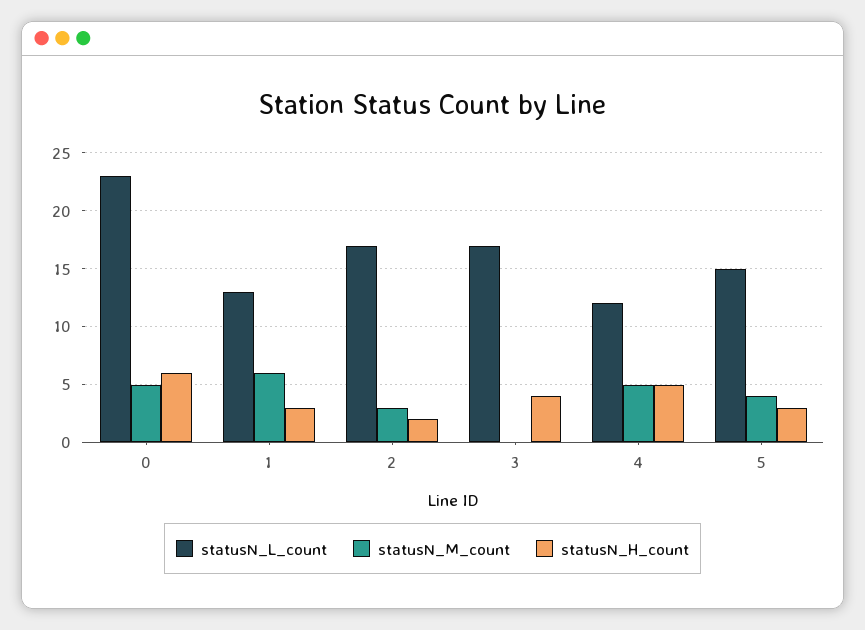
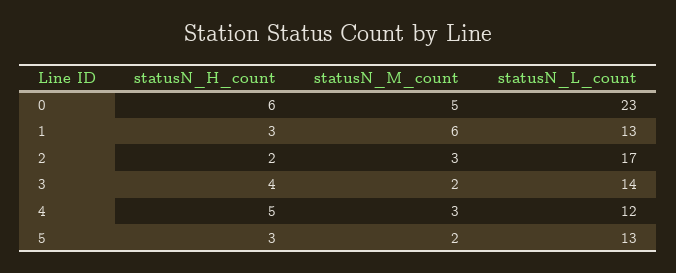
statusN_L_count, 3: 17 -> 14
statusN_M_count, 3: 0 -> 2
statusN_M_count, 4: 5 -> 3
statusN_L_count, 5: 15 -> 13
statusN_M_count, 5: 4 -> 2

